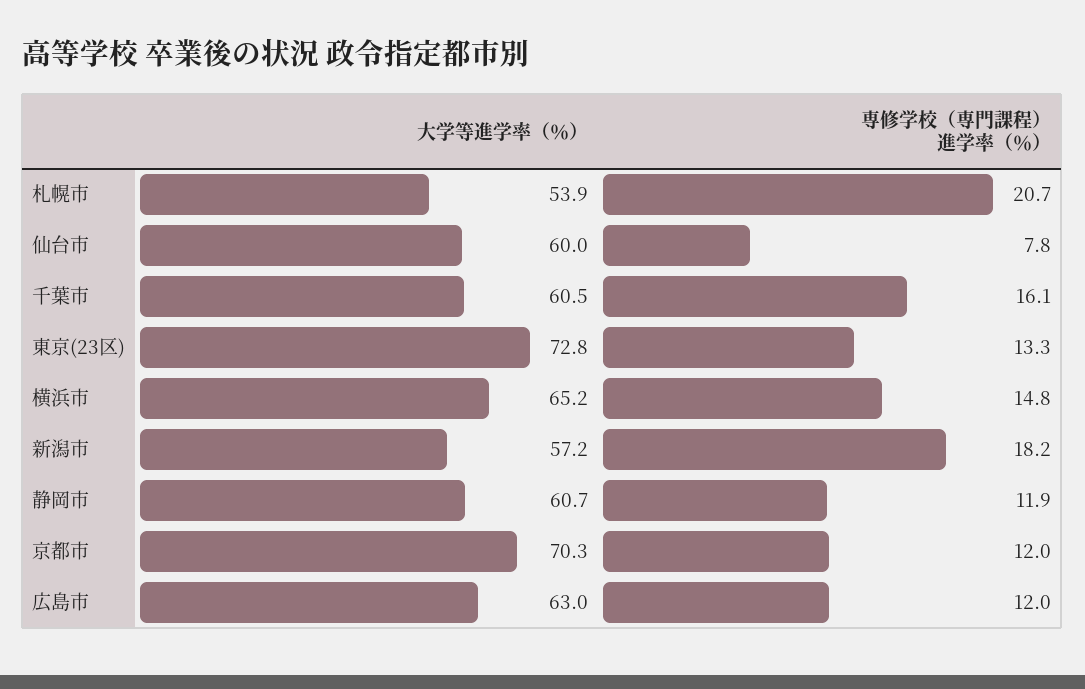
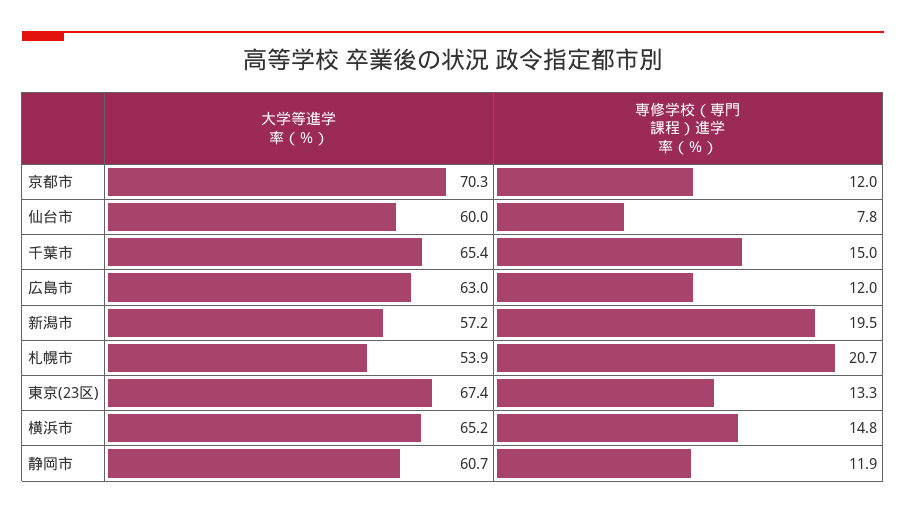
大学等進学率（％）, 千葉市: 60.5 -> 65.4
専修学校（専門課程）進学率（％）, 千葉市: 16.1 -> 15
大学等進学率（％）, 東京(23区): 72.8 -> 67.4
専修学校（専門課程）進学率（％）, 新潟市: 18.2 -> 19.5

